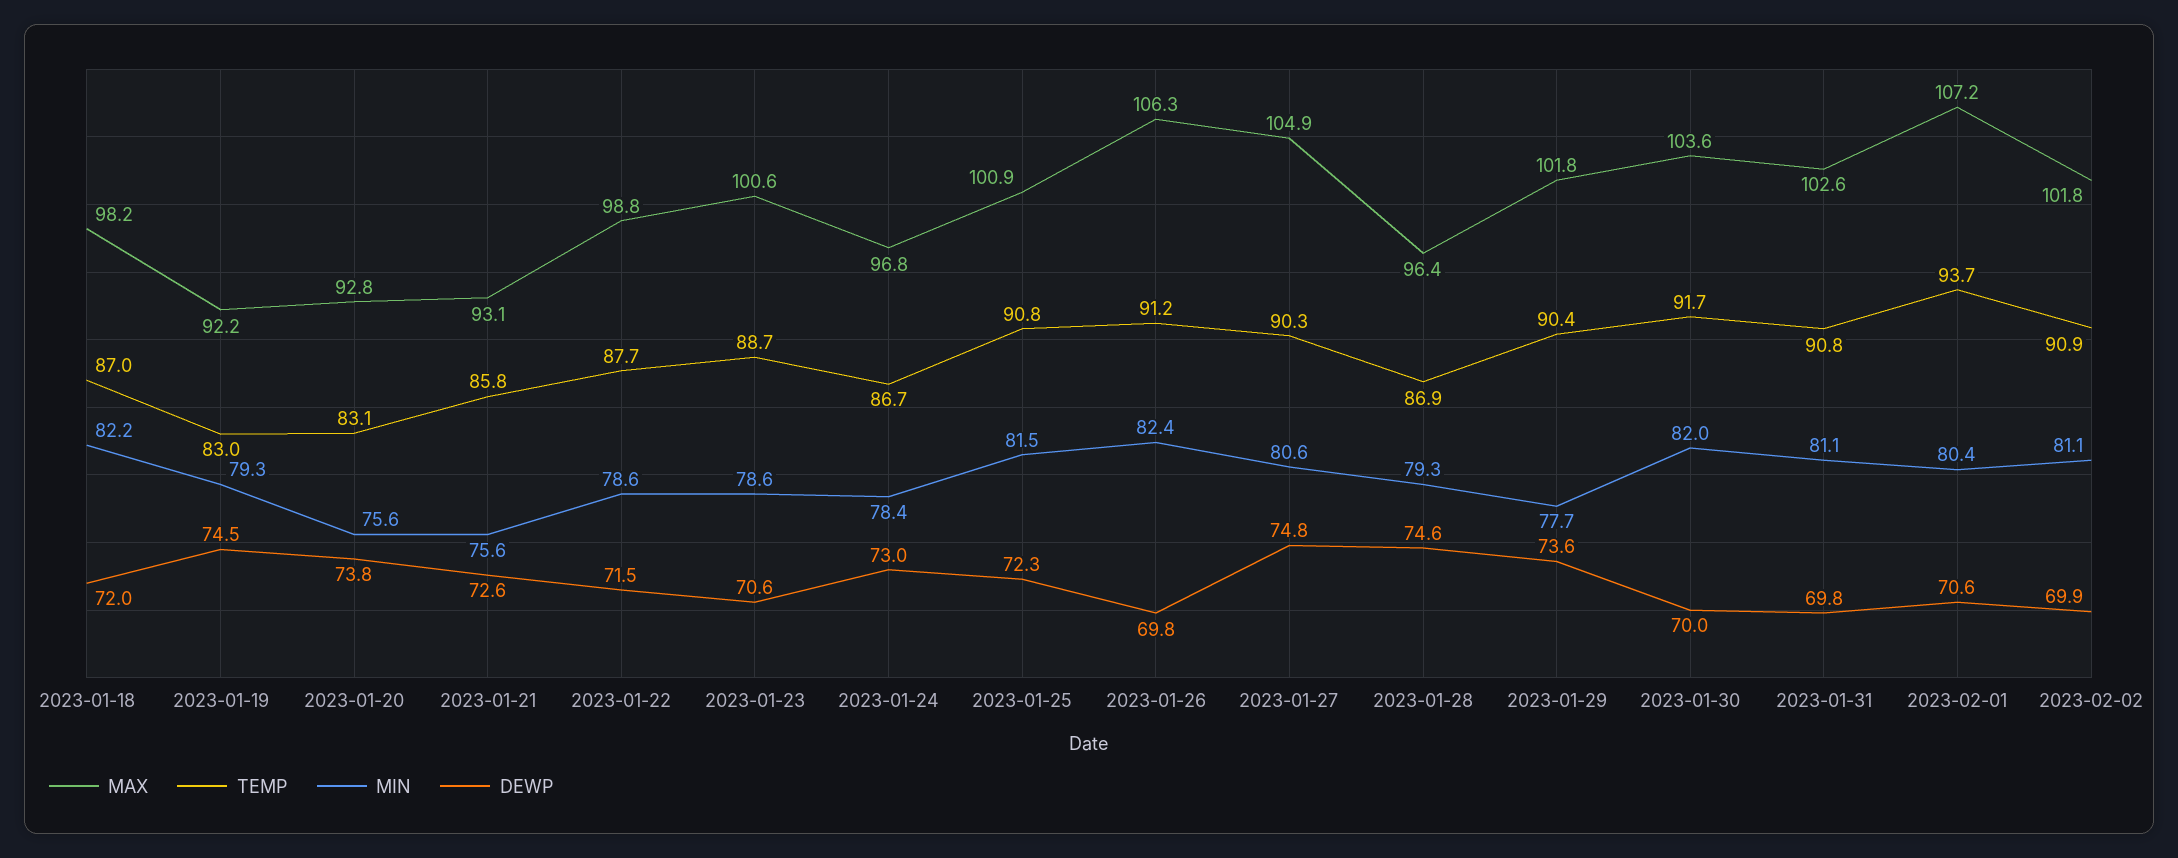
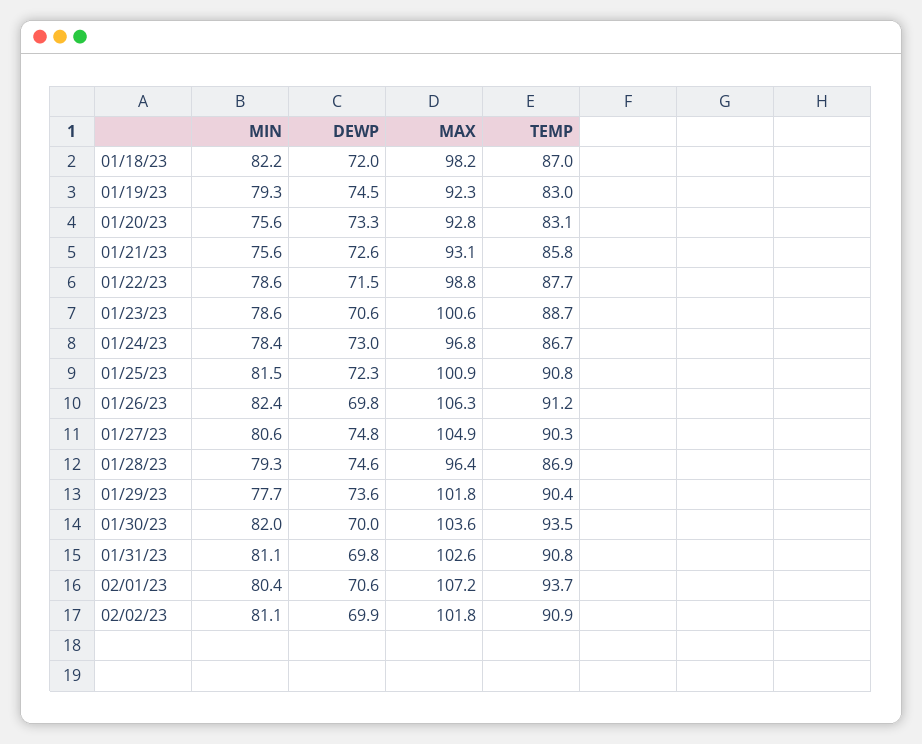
MAX, 2023-01-19: 92.2 -> 92.3
DEWP, 2023-01-20: 73.8 -> 73.3
TEMP, 2023-01-30: 91.7 -> 93.5

